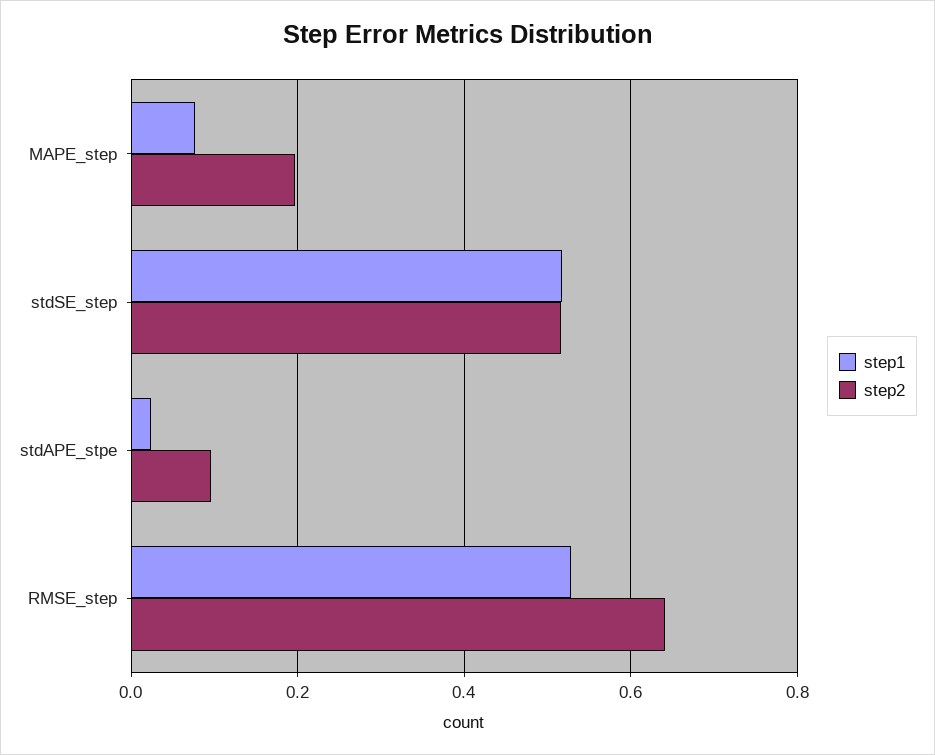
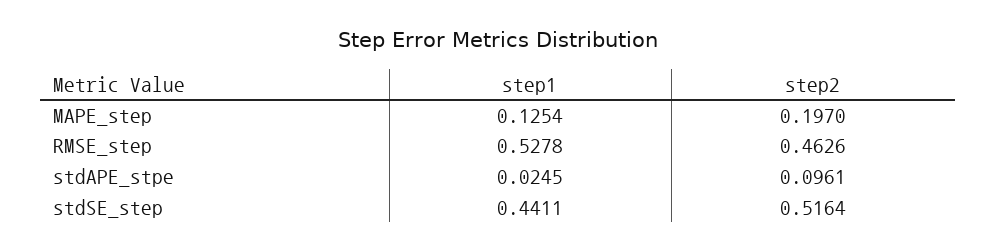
step1, MAPE_step: 0.08 -> 0.1254
step1, stdSE_step: 0.52 -> 0.4411
step2, RMSE_step: 0.64 -> 0.4626

